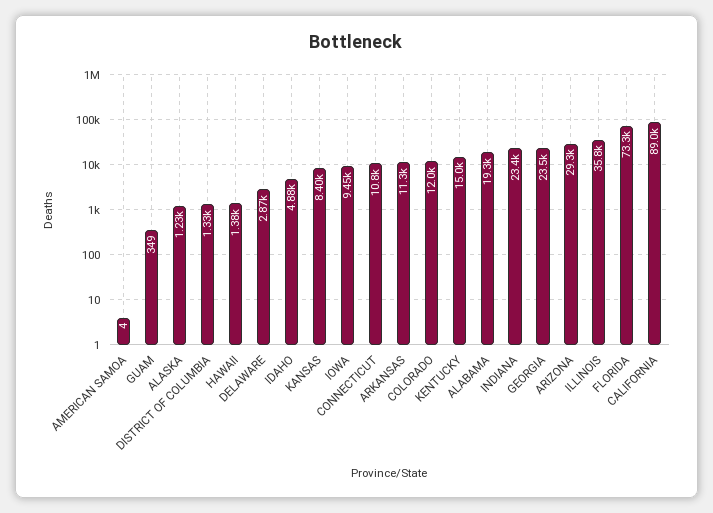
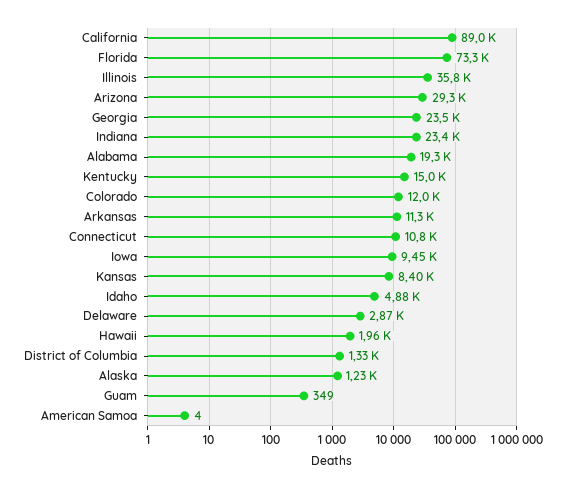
HAWAII: 1380 -> 1960

